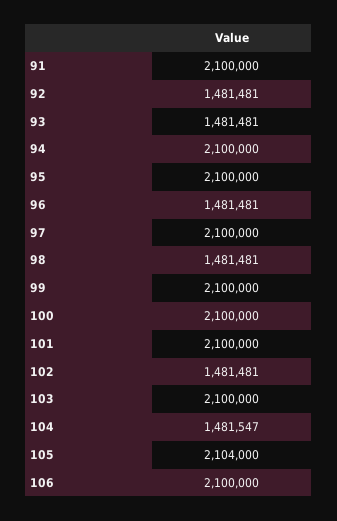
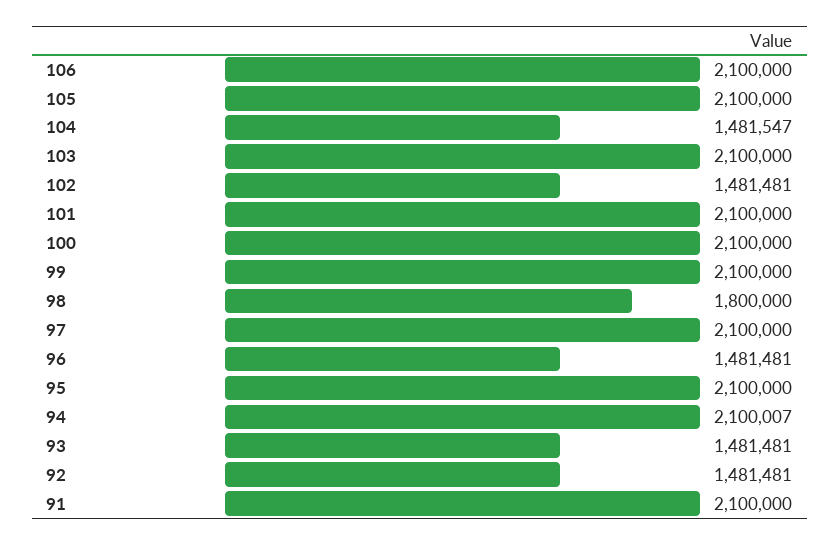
94: 2100000 -> 2100007
98: 1481481 -> 1800000
105: 2104000 -> 2100000

